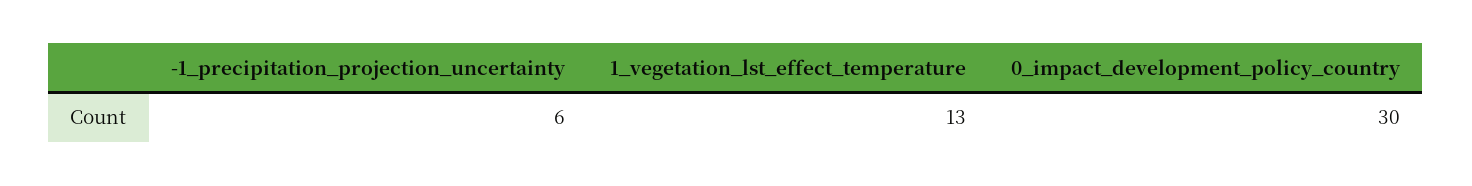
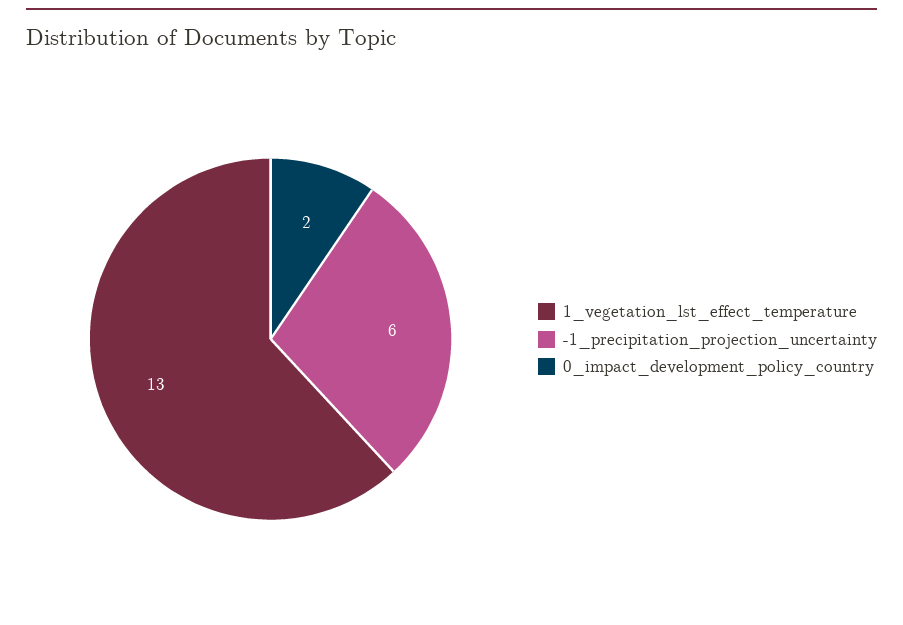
0_impact_development_policy_country: 30 -> 2

